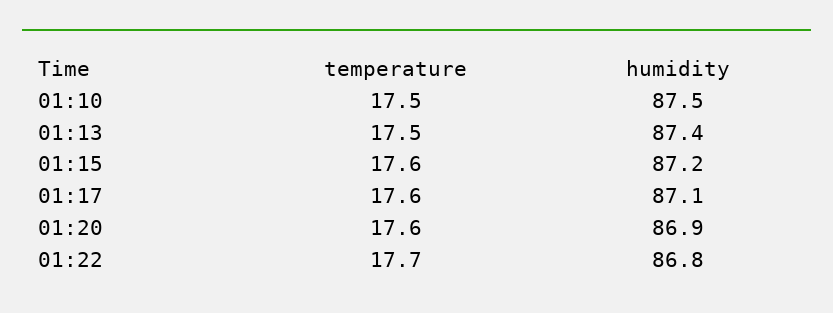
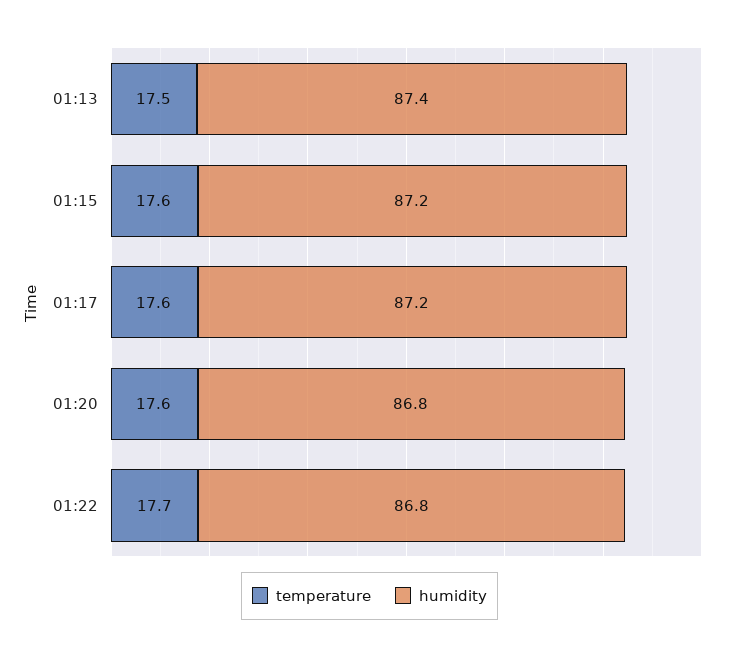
temperature, 01:10: 17.5 -> none
humidity, 01:10: 87.5 -> none
humidity, 01:17: 87.1 -> 87.2
humidity, 01:20: 86.9 -> 86.8

